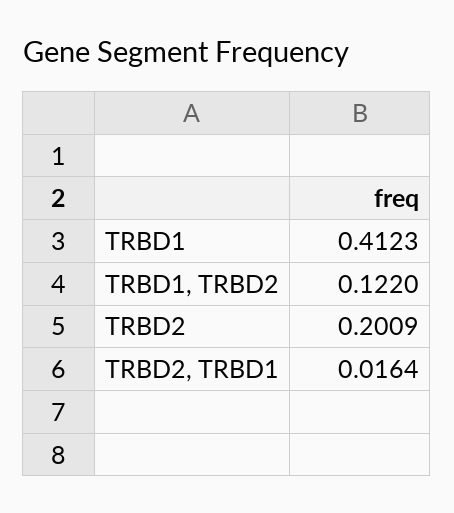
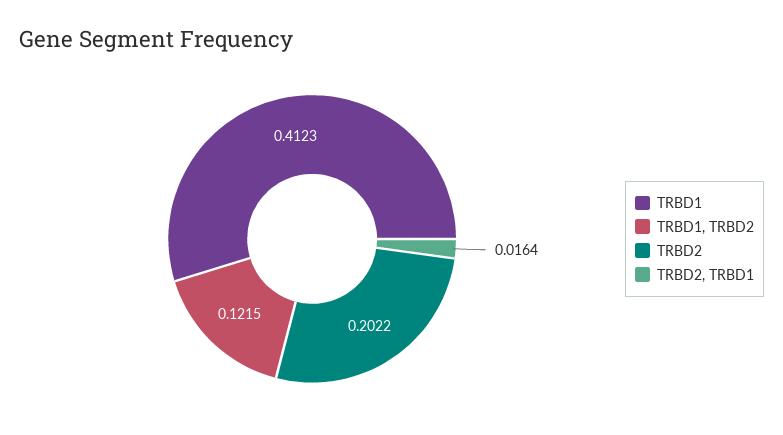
TRBD1, TRBD2: 0.122 -> 0.1215
TRBD2: 0.2009 -> 0.2022

